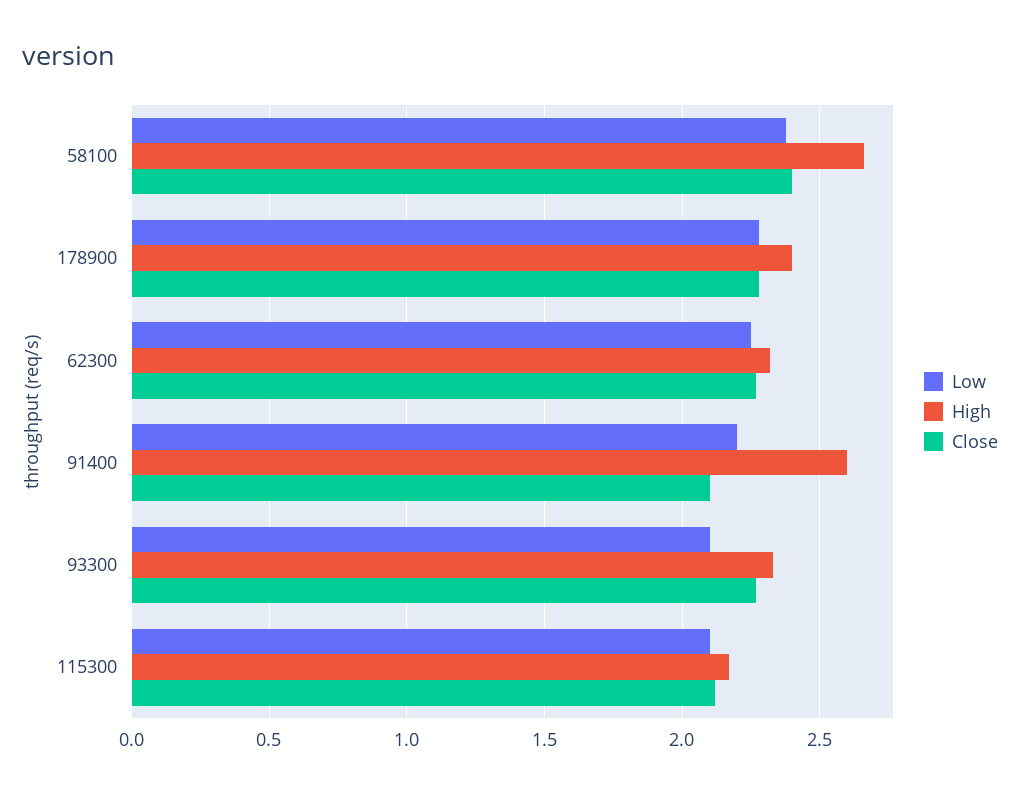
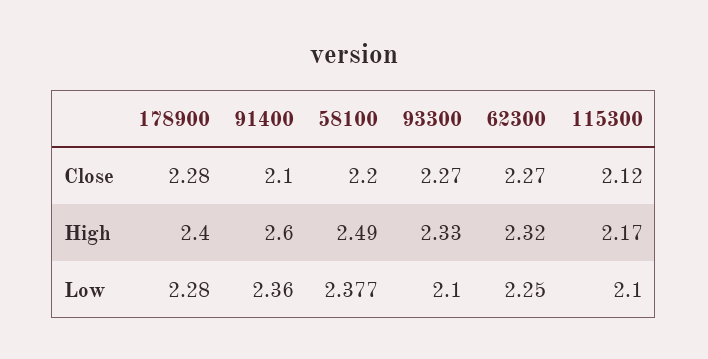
High, 58100: 2.65 -> 2.49
Close, 58100: 2.4 -> 2.2
Low, 91400: 2.2 -> 2.36

